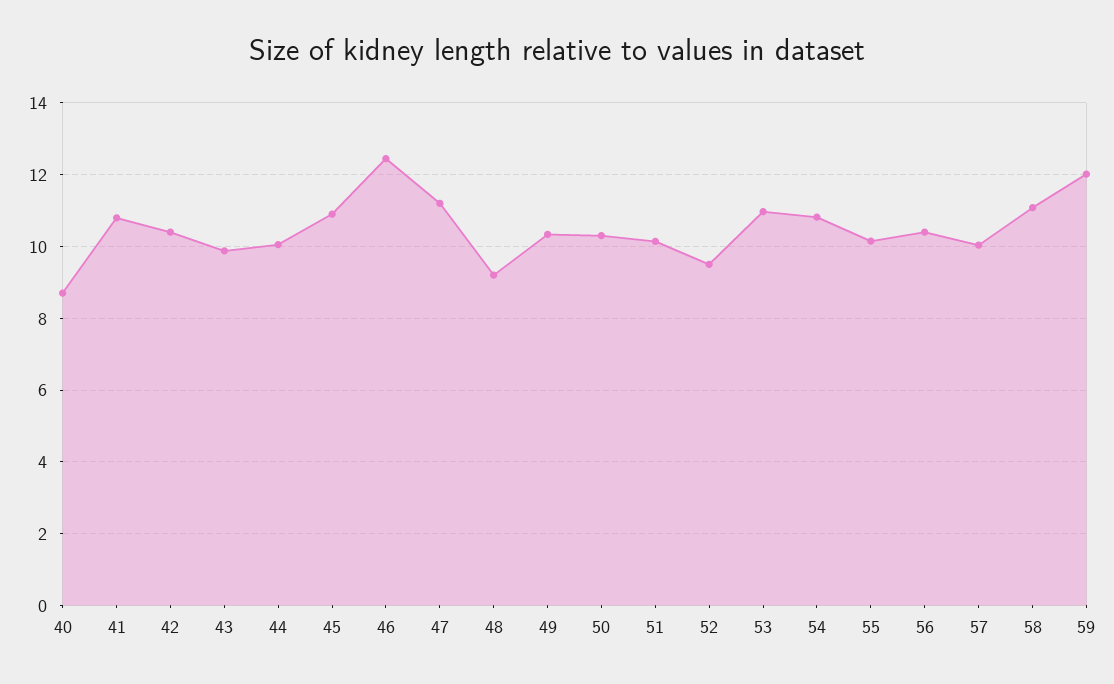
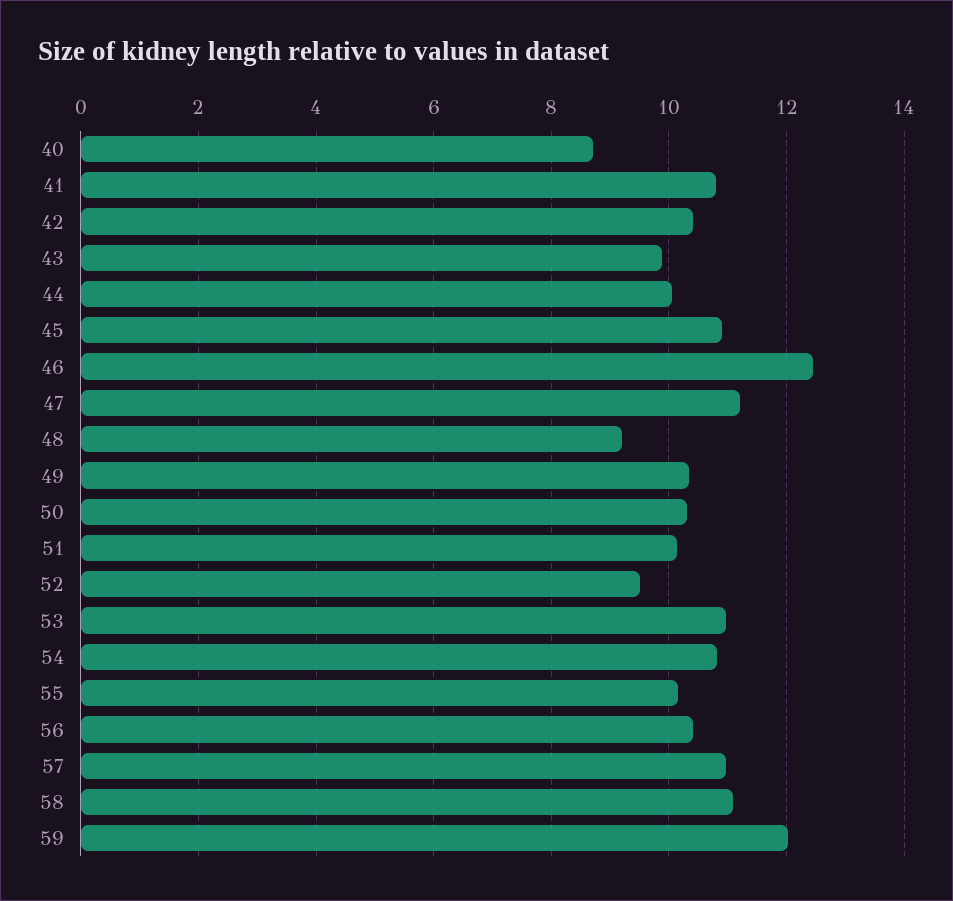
57: 10 -> 11

